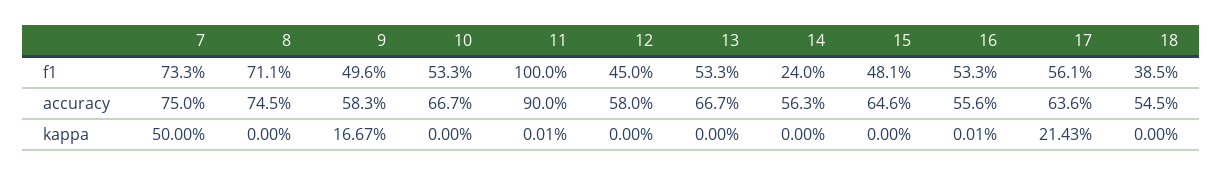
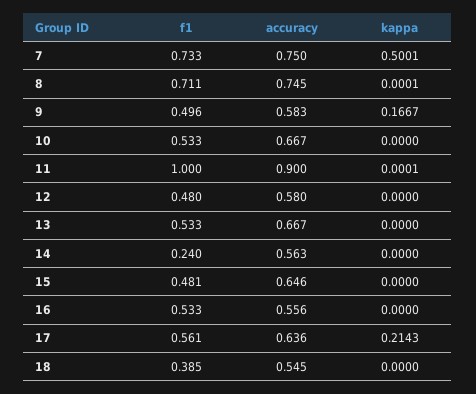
12, f1: 0.45 -> 0.48
7, kappa: 0.5 -> 0.5001
8, kappa: 0 -> 0.0001
16, kappa: 0.0001 -> 0

